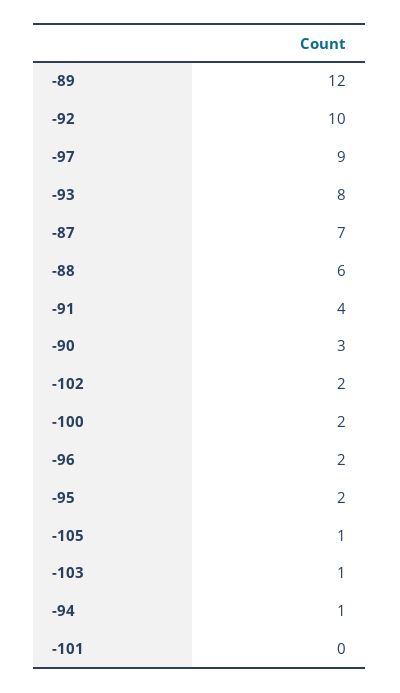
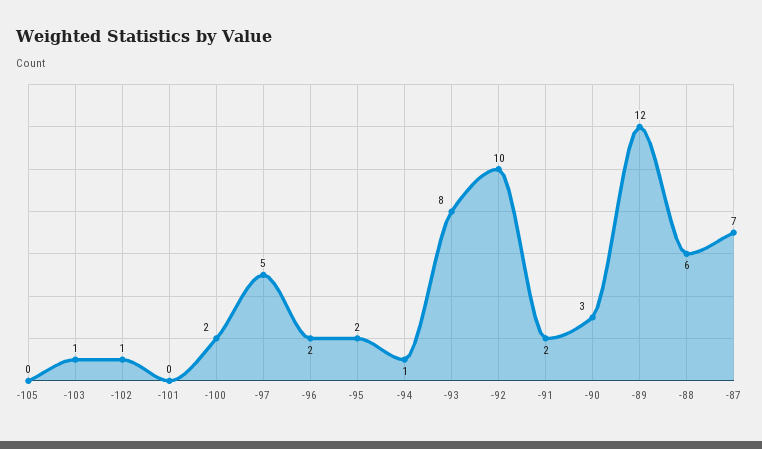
-97: 9 -> 5
-91: 4 -> 2
-102: 2 -> 1
-105: 1 -> 0

